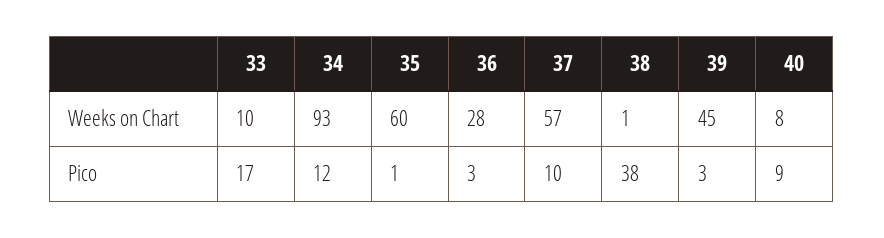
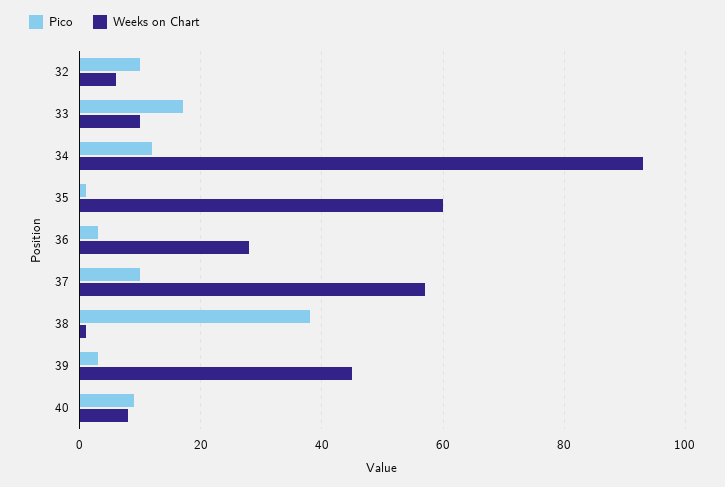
Pico, 32: none -> 10
Weeks on Chart, 32: none -> 5

